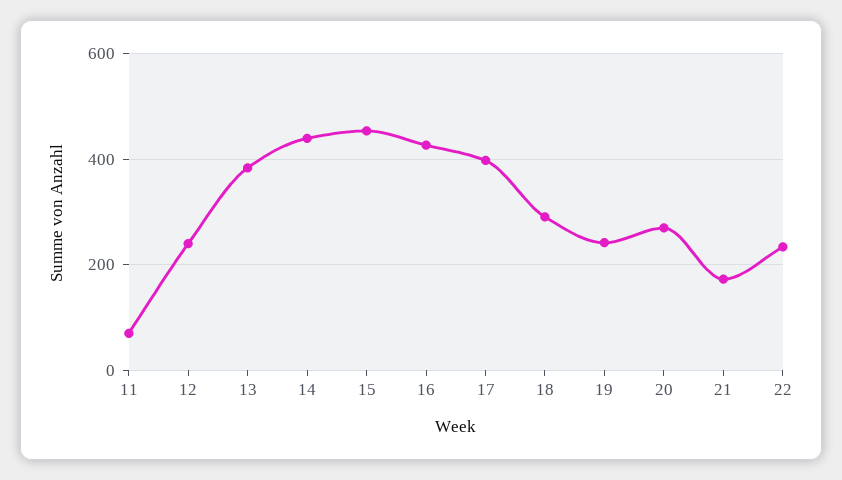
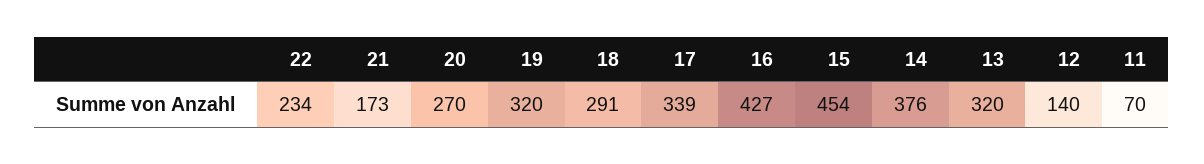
12: 240 -> 140
13: 380 -> 320
14: 440 -> 376
17: 400 -> 339
19: 240 -> 320

